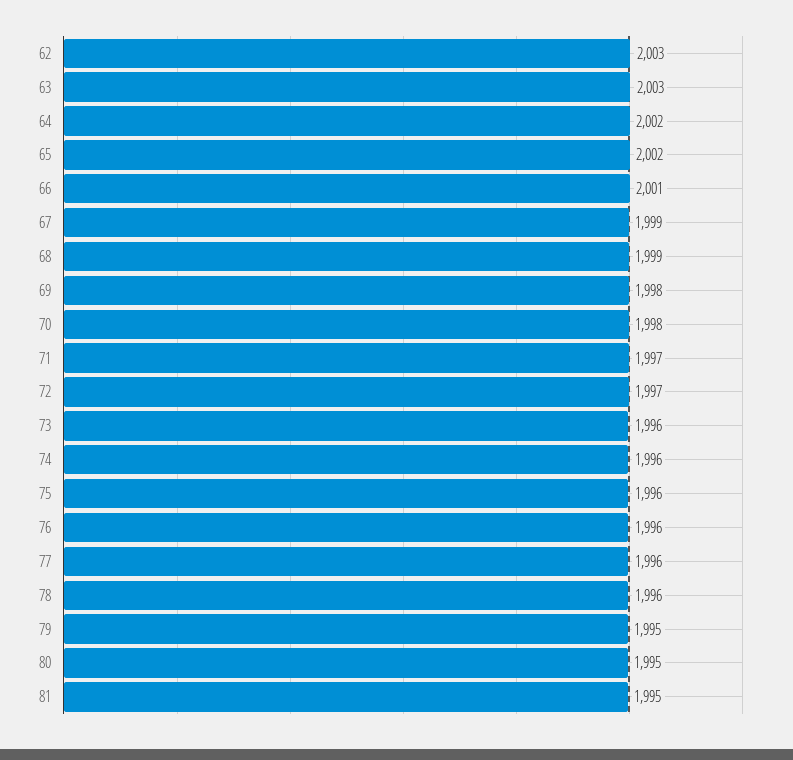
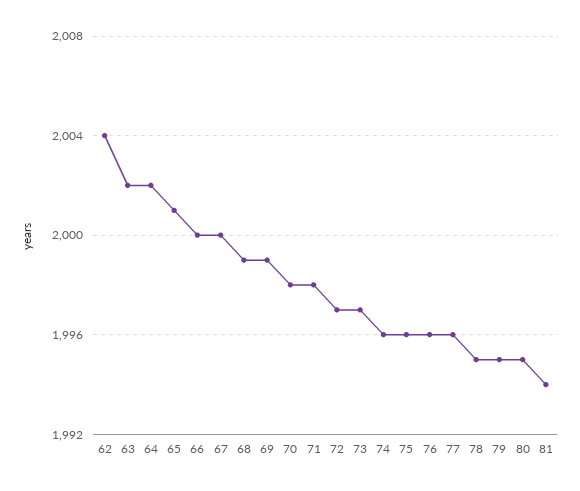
62: 2003 -> 2004
63: 2003 -> 2002
65: 2002 -> 2001
66: 2001 -> 2000
67: 1999 -> 2000
69: 1998 -> 1999
71: 1997 -> 1998
73: 1996 -> 1997
78: 1996 -> 1995
81: 1995 -> 1994

